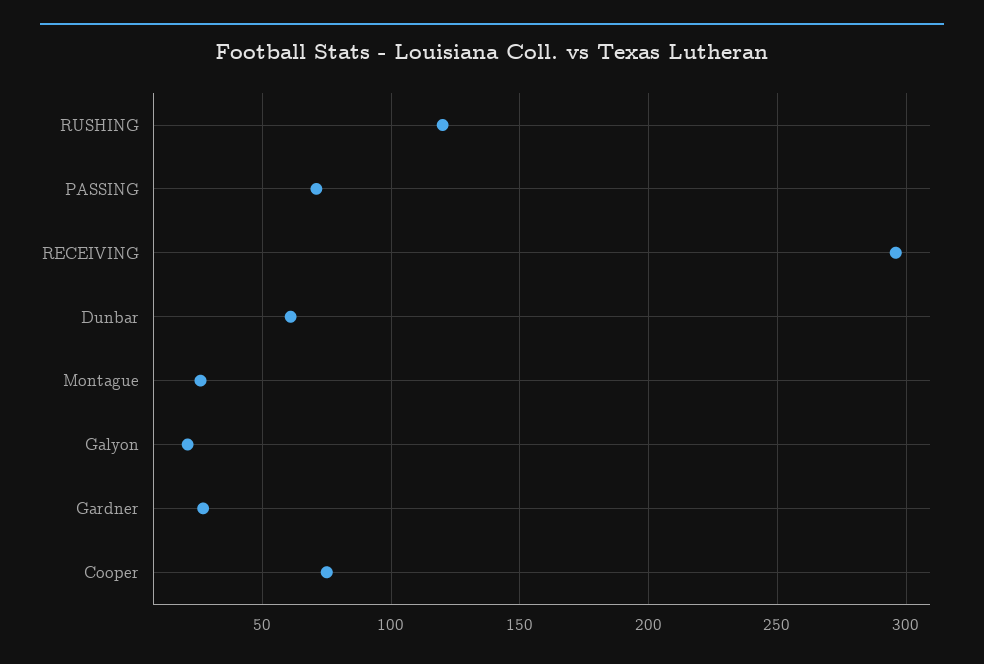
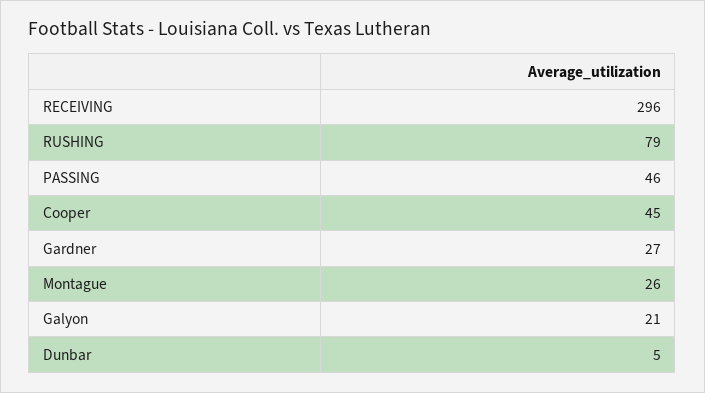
RUSHING: 120 -> 79
PASSING: 70 -> 46
Dunbar: 60 -> 5
Cooper: 75 -> 45

